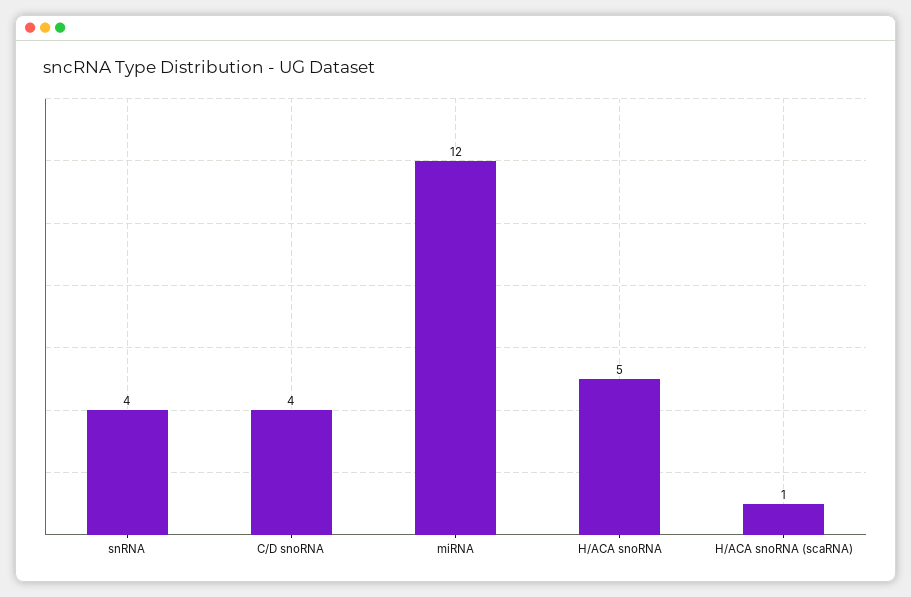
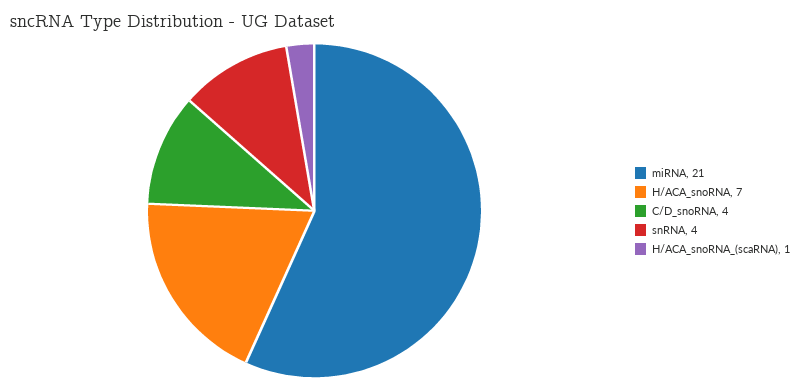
miRNA: 12 -> 21
H/ACA snoRNA: 5 -> 7

